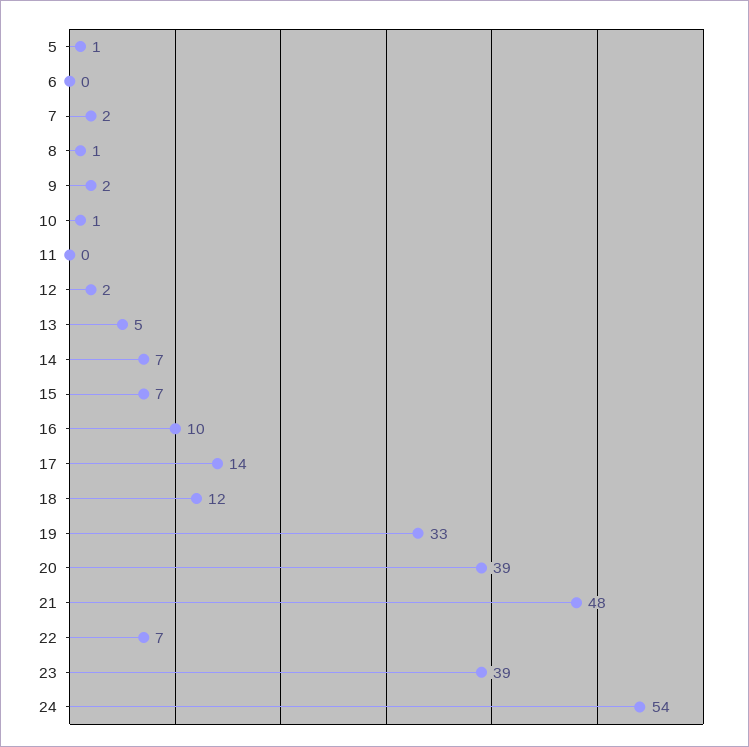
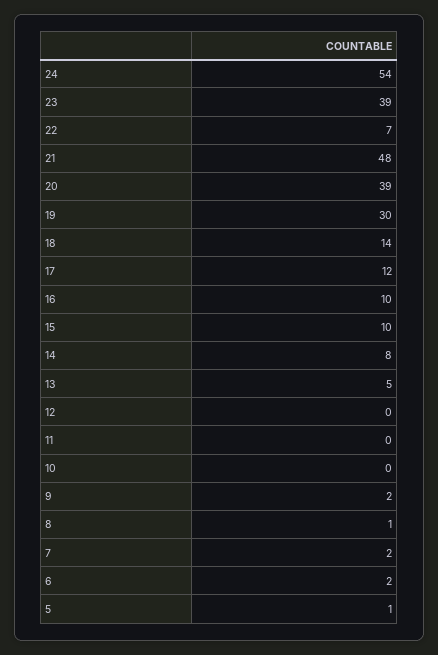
6: 0 -> 2
10: 1 -> 0
12: 2 -> 0
14: 7 -> 8
15: 7 -> 10
17: 14 -> 12
18: 12 -> 14
19: 33 -> 30

